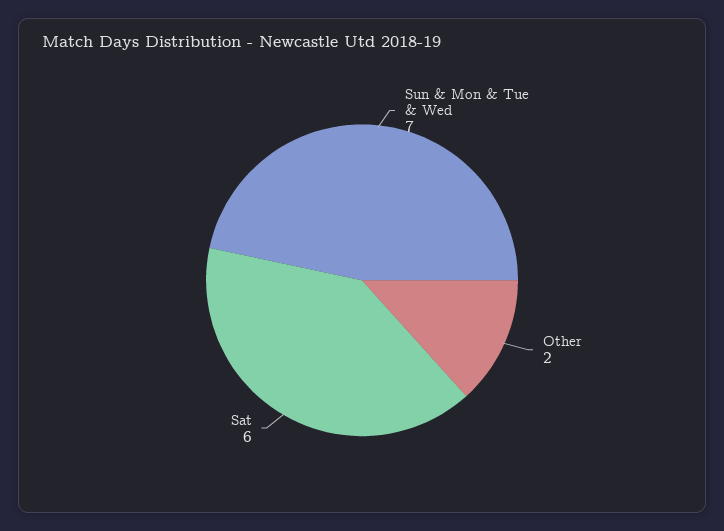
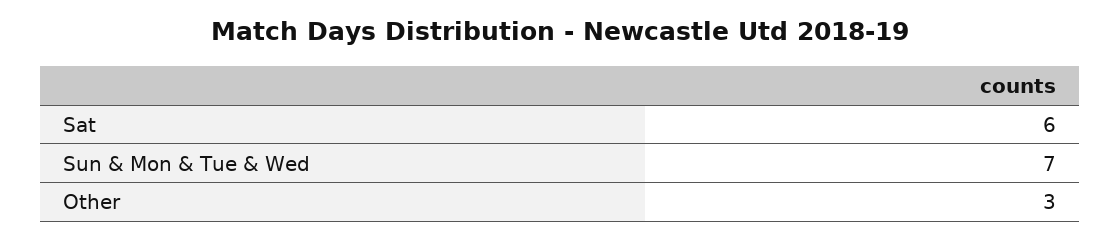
Other: 2 -> 3

